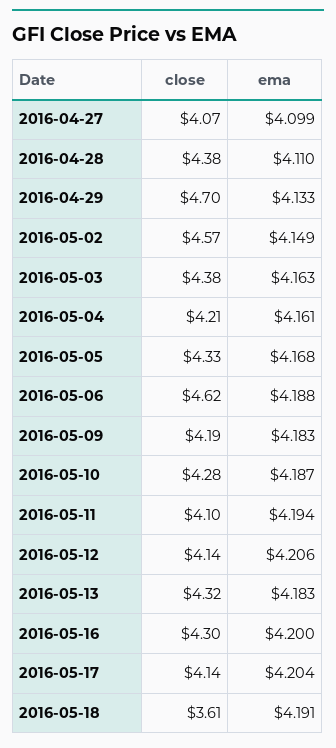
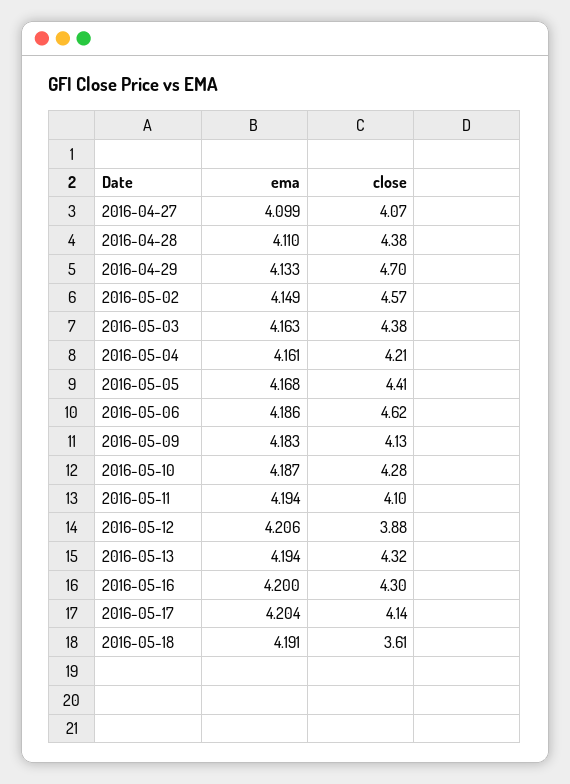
close, 2016-05-05: 4.33 -> 4.41
ema, 2016-05-06: 4.188 -> 4.186
close, 2016-05-09: 4.19 -> 4.13
close, 2016-05-12: 4.14 -> 3.88
ema, 2016-05-13: 4.183 -> 4.194

